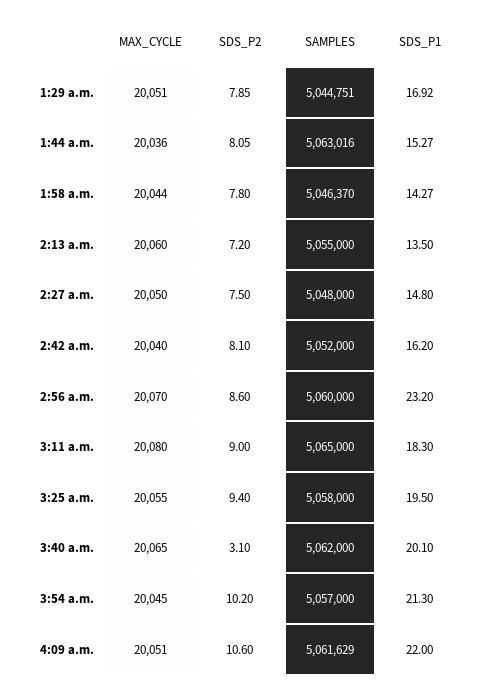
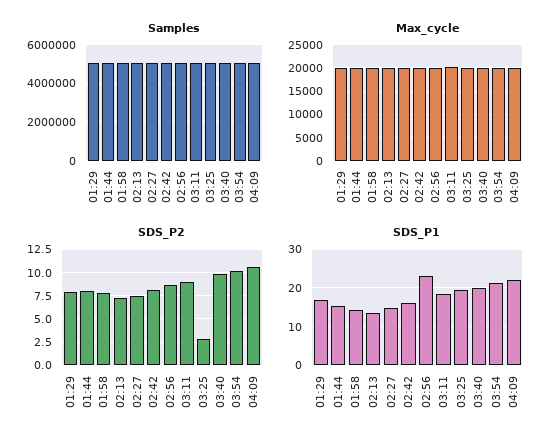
SDS_P2, 3:25 a.m.: 9.4 -> 2.5
SDS_P2, 3:40 a.m.: 3.1 -> 10

